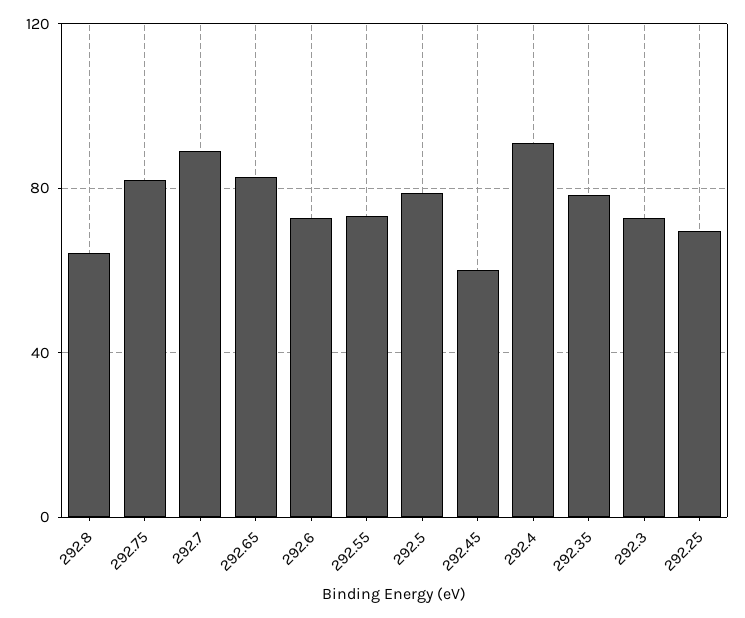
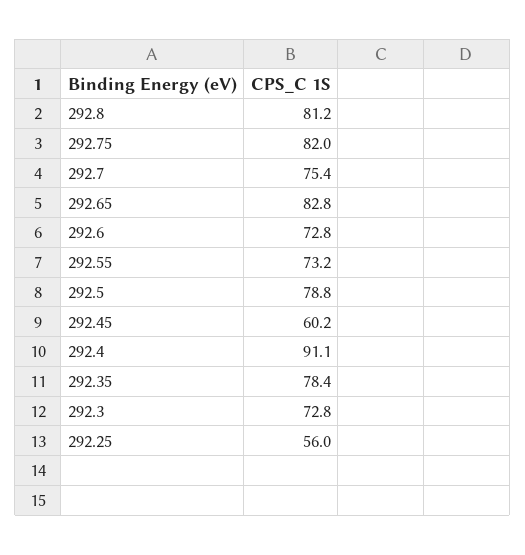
292.8: 65 -> 81.2
292.7: 90 -> 75.4
292.25: 70 -> 56

